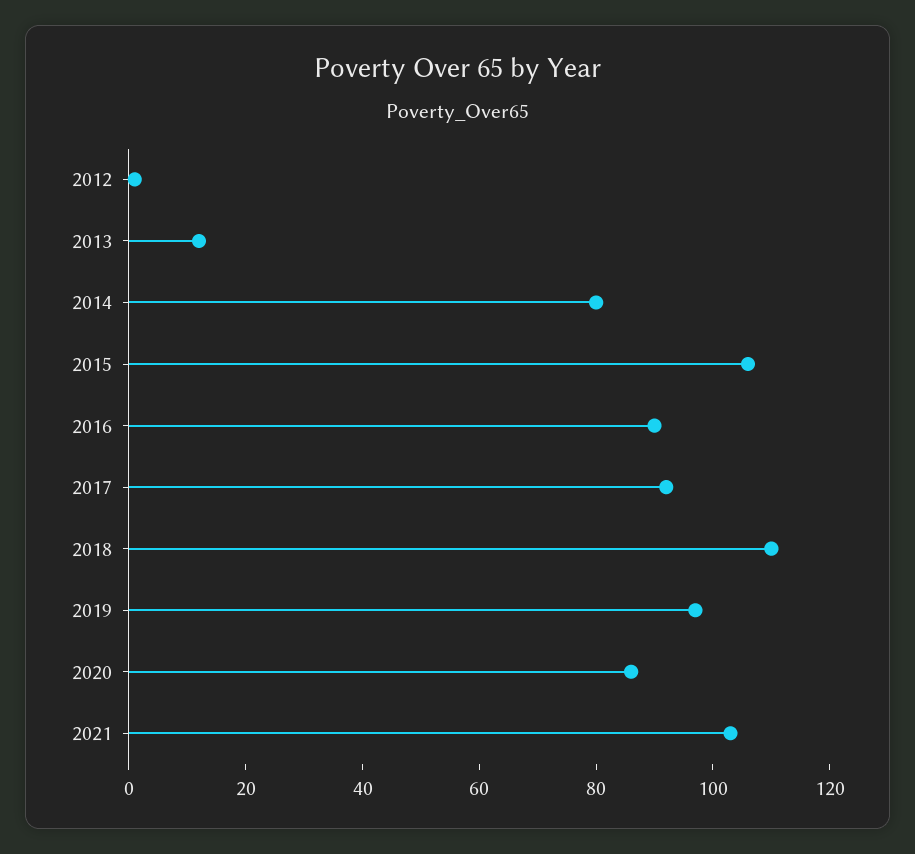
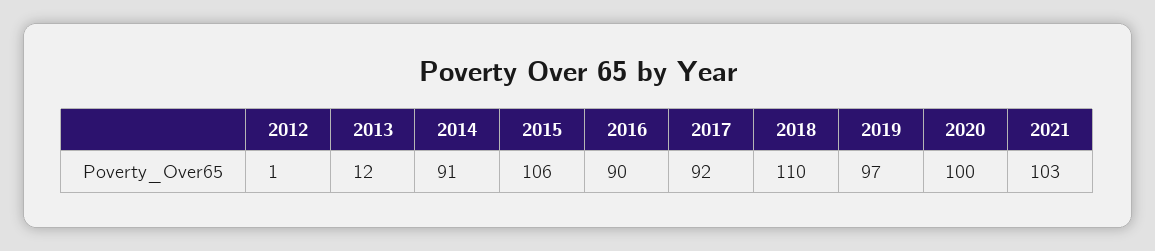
2014: 80 -> 91
2020: 85 -> 100

